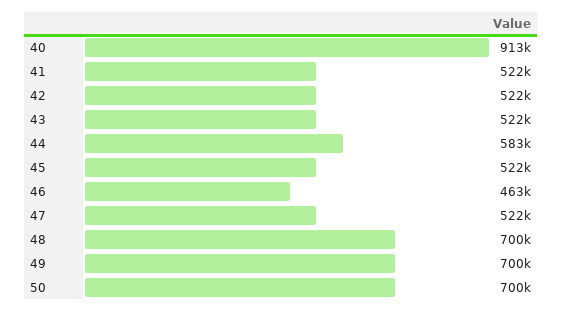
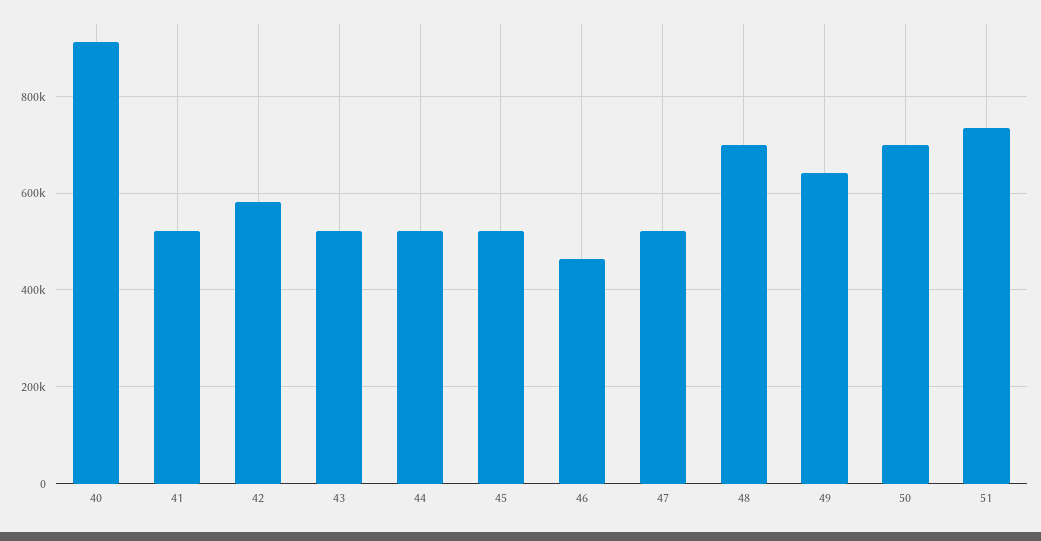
42: 522000 -> 580000
44: 583000 -> 520000
49: 700000 -> 640000
51: none -> 740000

